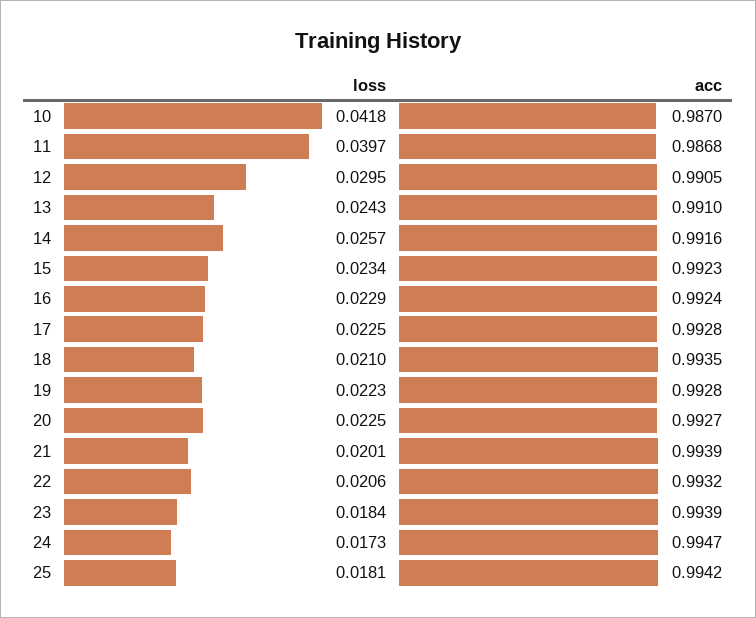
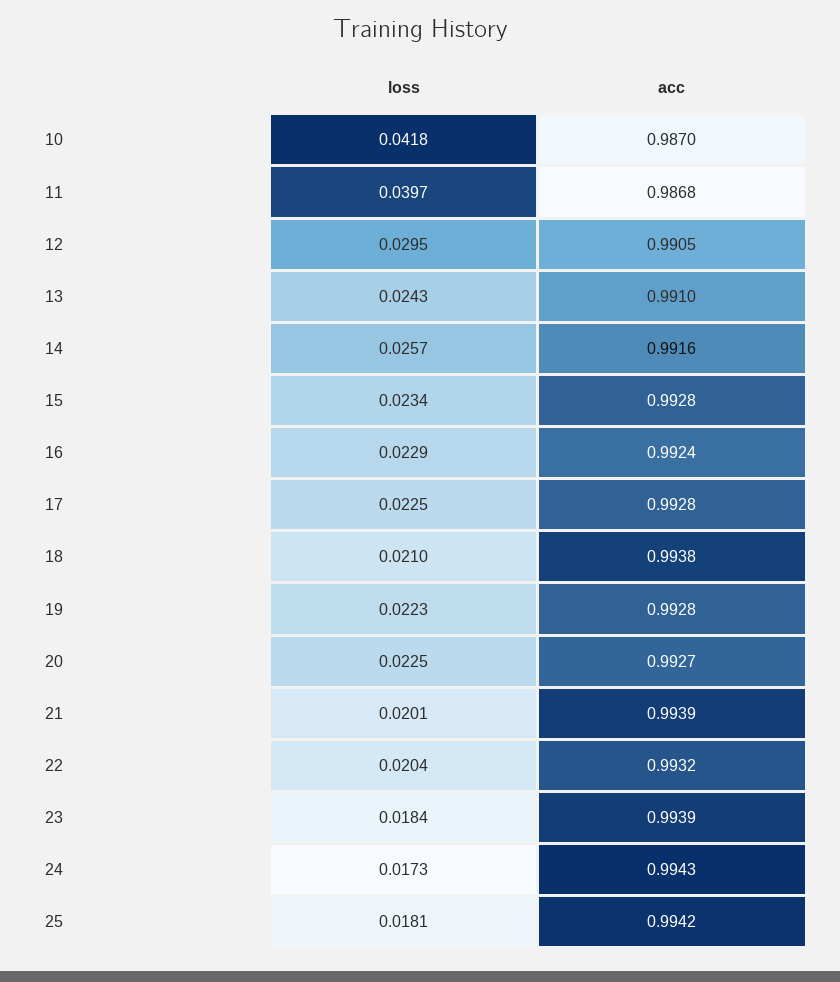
acc, 15: 0.9923 -> 0.9928
acc, 18: 0.9935 -> 0.9938
loss, 22: 0.0206 -> 0.0204
acc, 24: 0.9947 -> 0.9943

